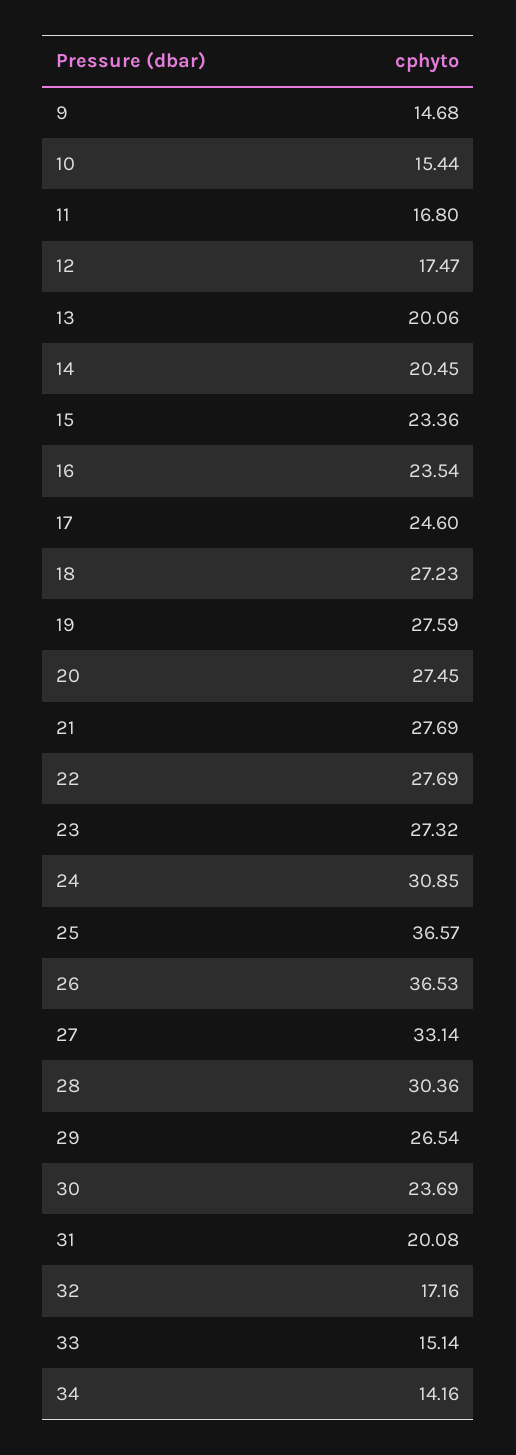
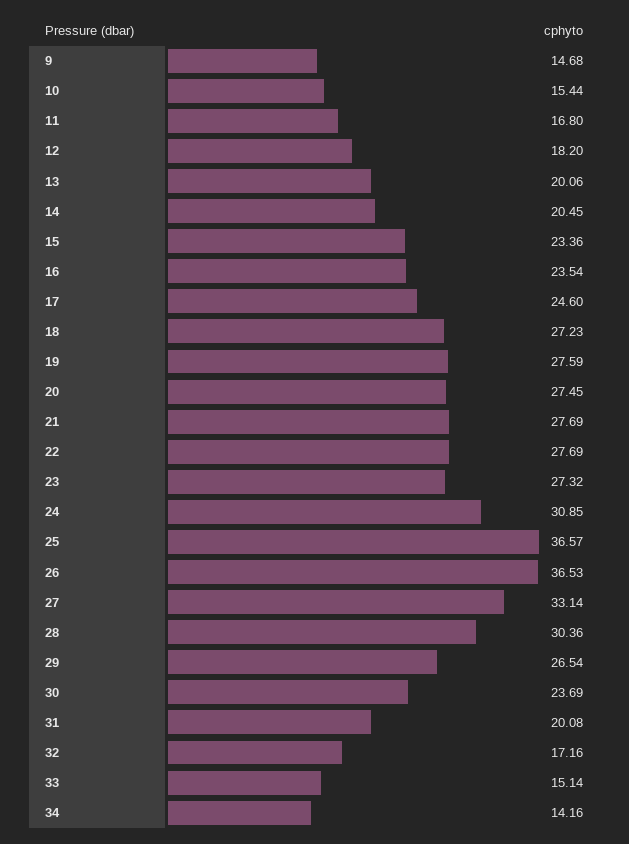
12: 17.47 -> 18.2

